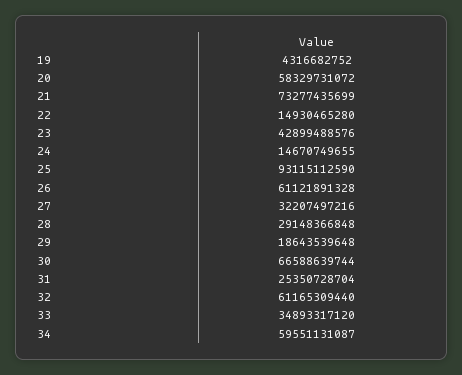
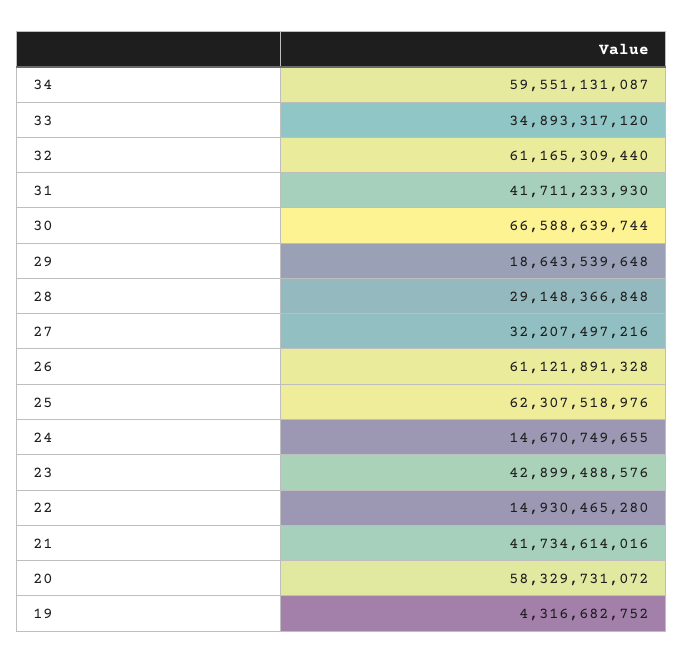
21: 73277435699 -> 41734614016
25: 93115112590 -> 62307518976
31: 25350728704 -> 41711233930

